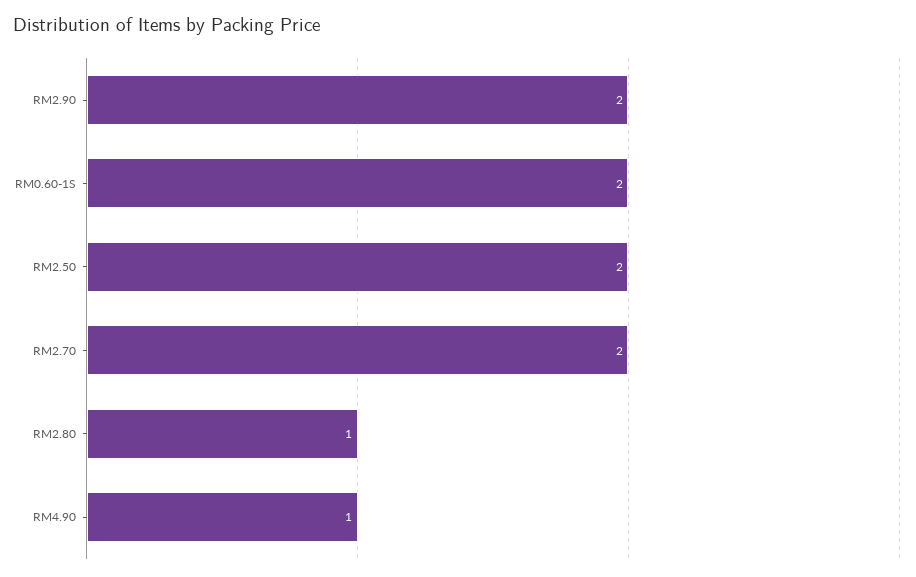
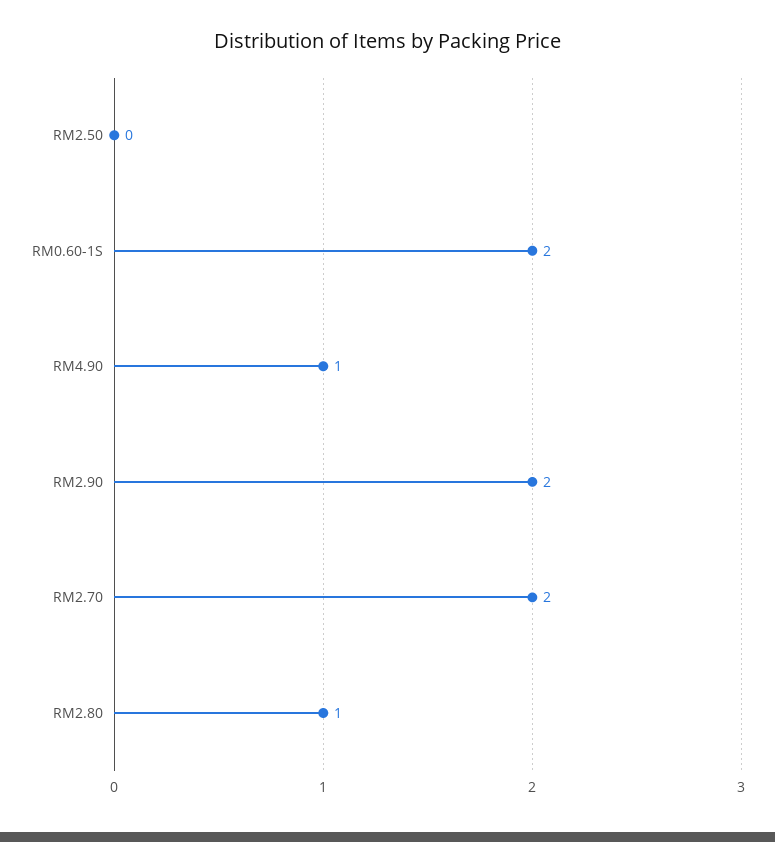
RM2.50: 2 -> 0

